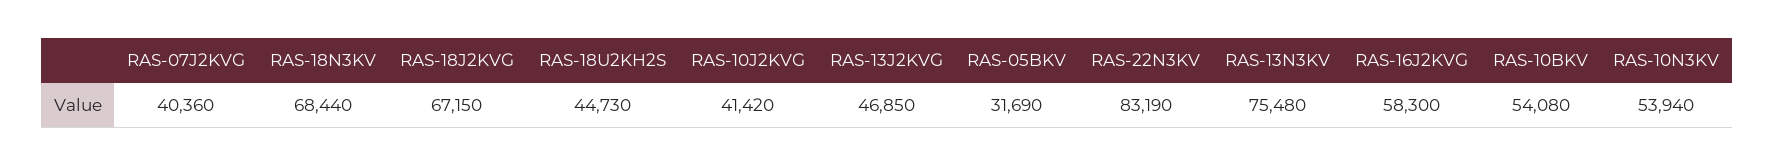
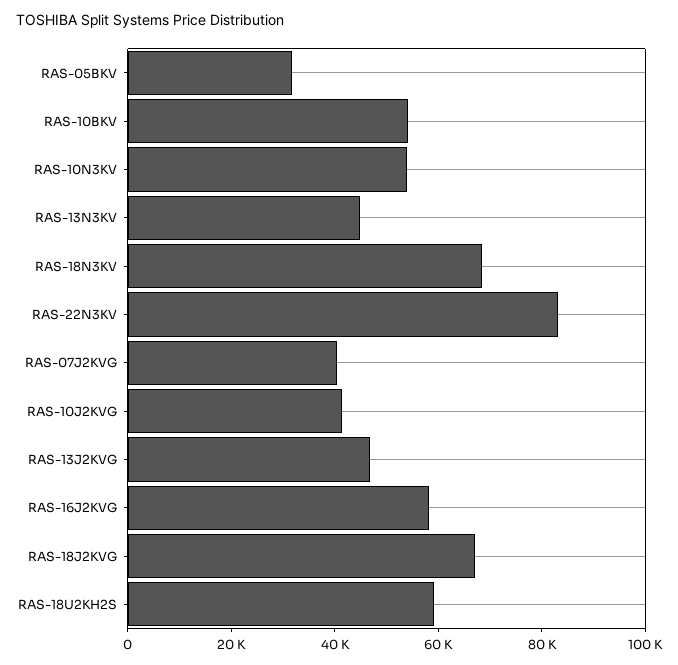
RAS-18U2KH2S: 44730 -> 60000
RAS-13N3KV: 75480 -> 45000

